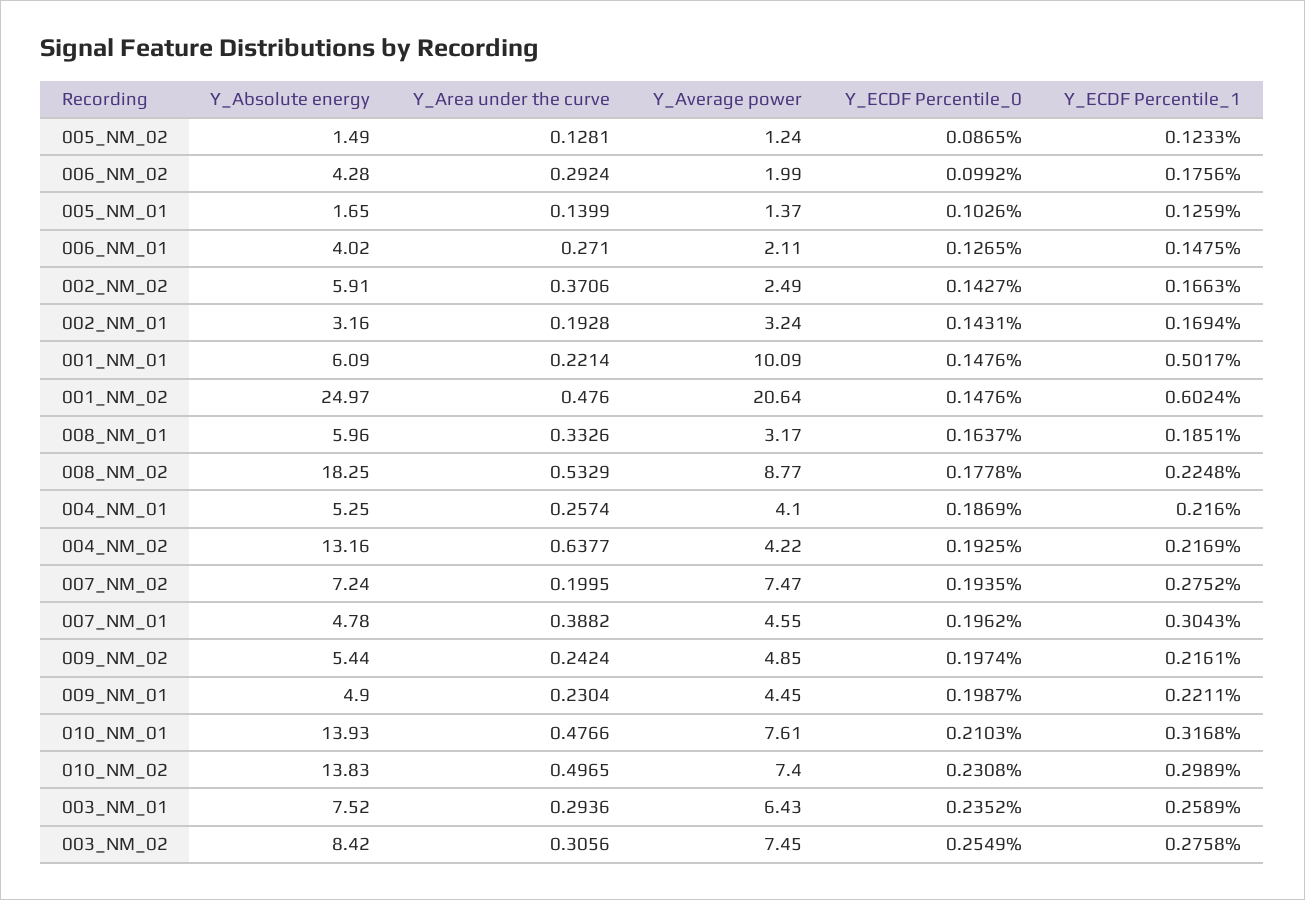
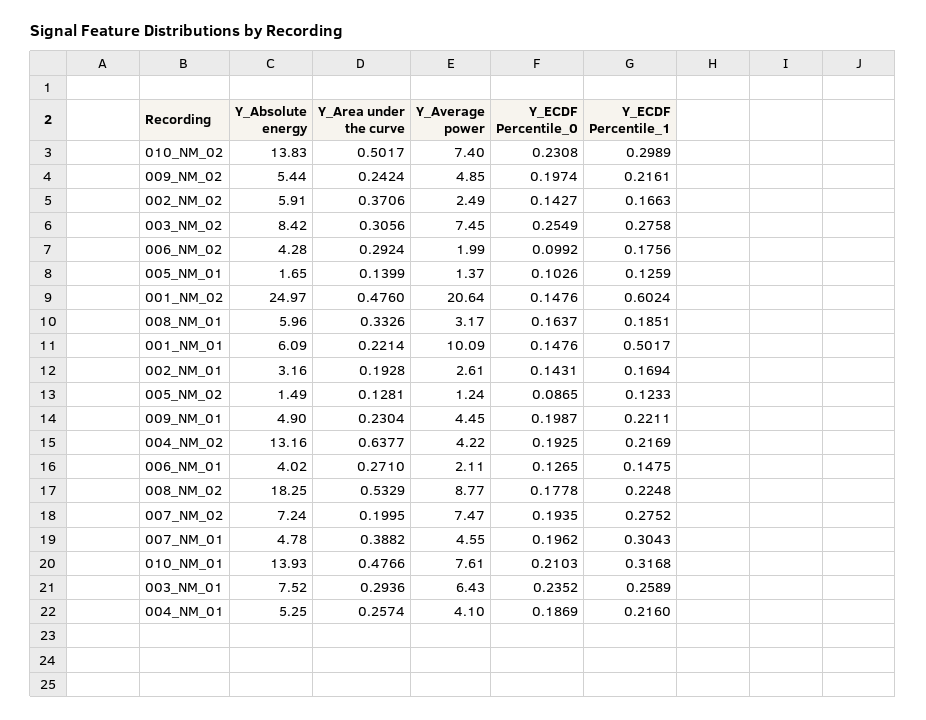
Y_Average power, 002_NM_01: 3.24 -> 2.61
Y_Area under the curve, 010_NM_02: 0.4965 -> 0.5017

